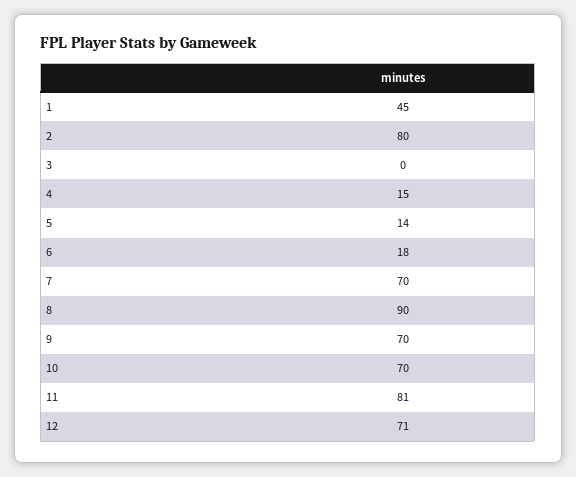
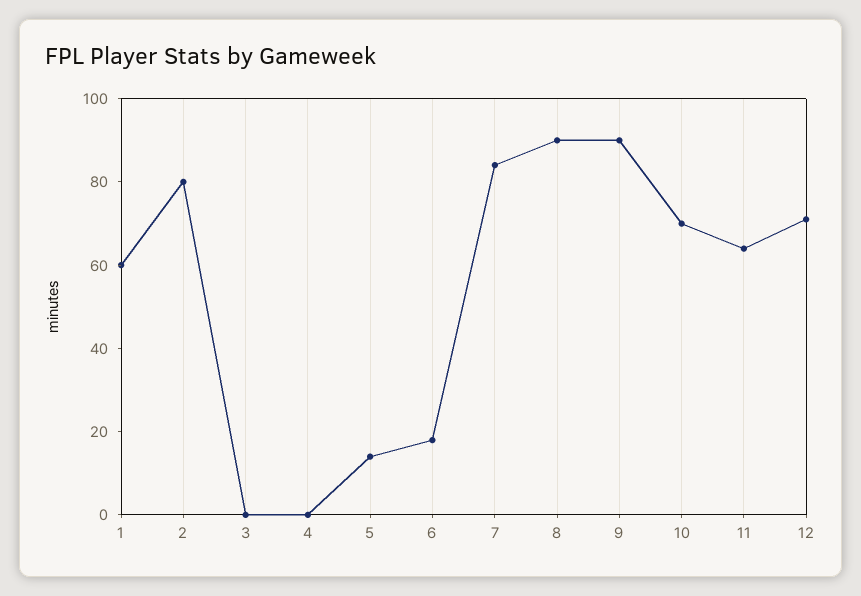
1: 45 -> 60
4: 15 -> 0
7: 70 -> 85
9: 70 -> 90
11: 81 -> 65

